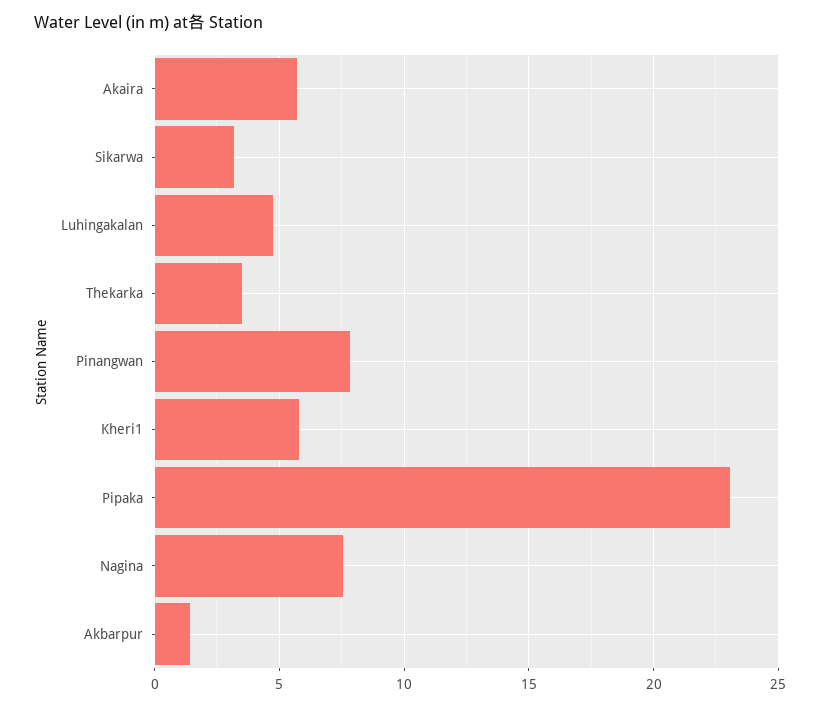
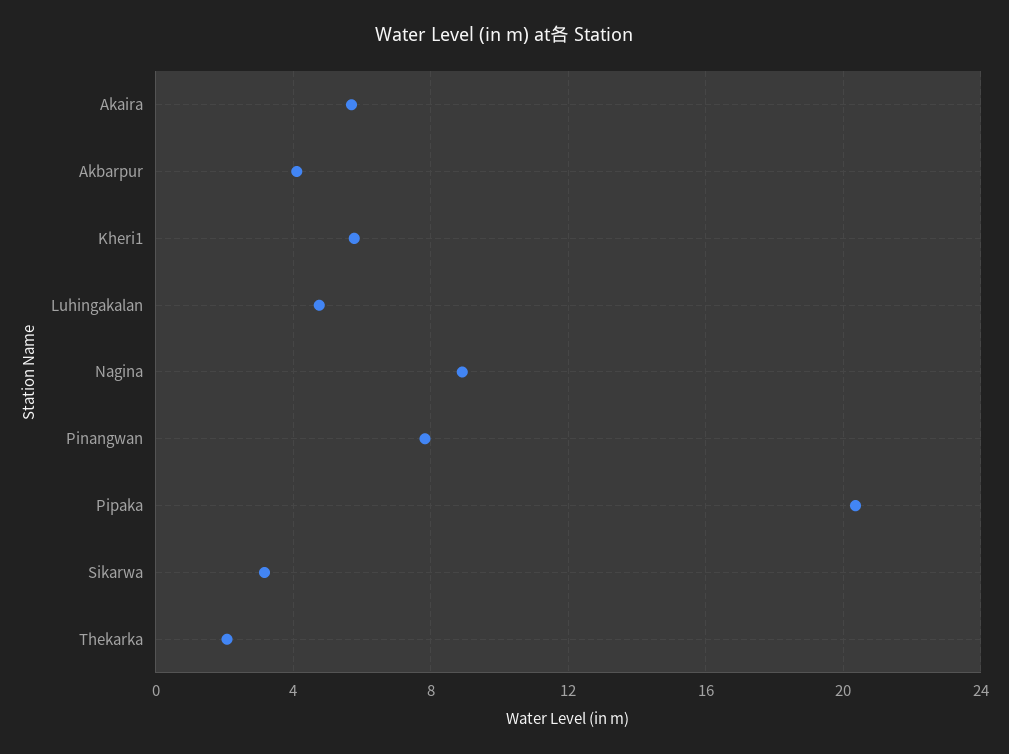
Thekarka: 3.5 -> 2
Pipaka: 23 -> 20.5
Nagina: 7.5 -> 9
Akbarpur: 1.5 -> 4

